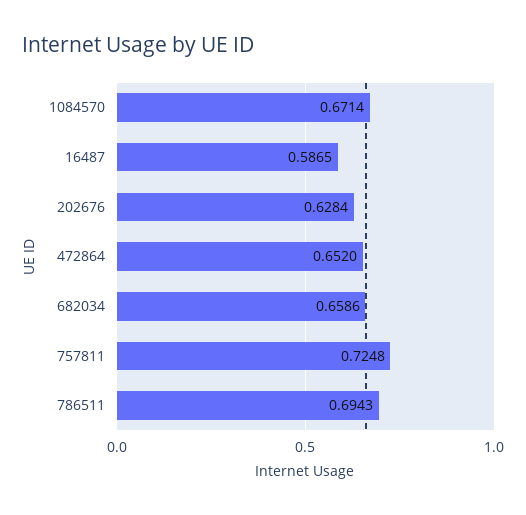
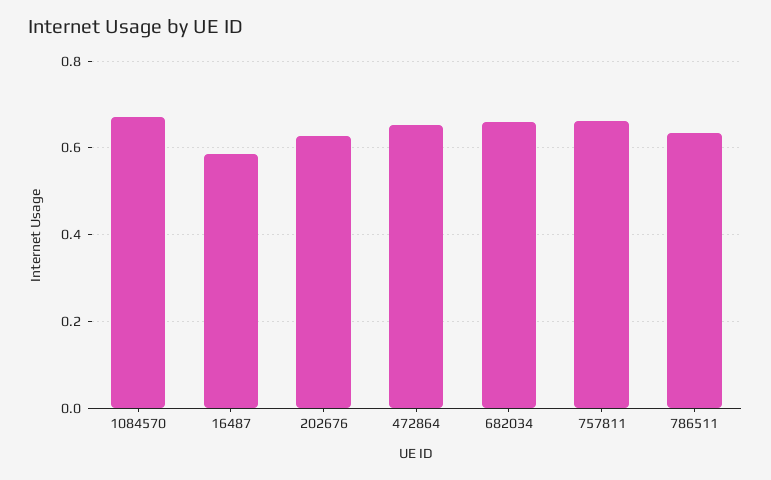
757811: 0.7248 -> 0.66
786511: 0.6943 -> 0.64

